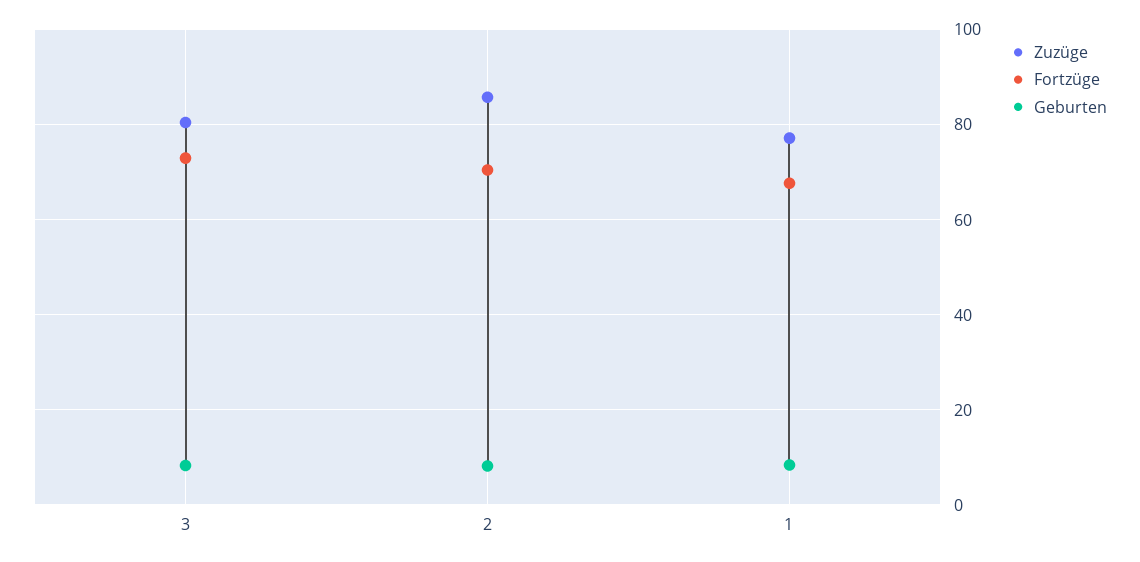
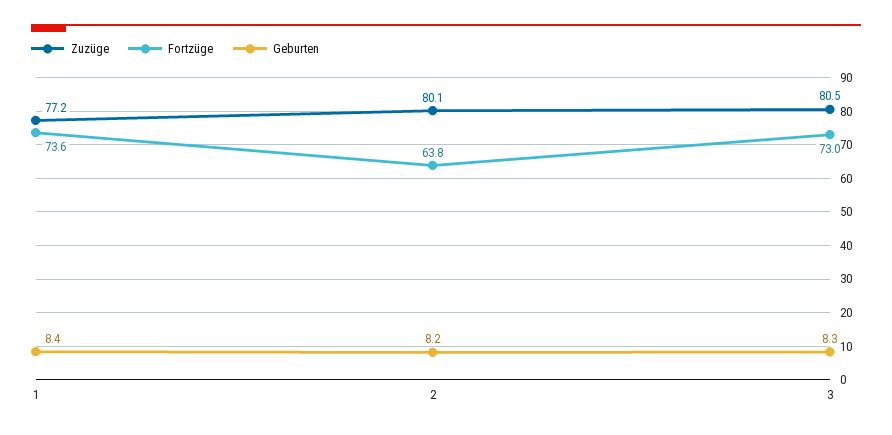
Zuzüge, 2: 86 -> 80.1
Fortzüge, 2: 70 -> 63.8
Fortzüge, 1: 68 -> 73.6

